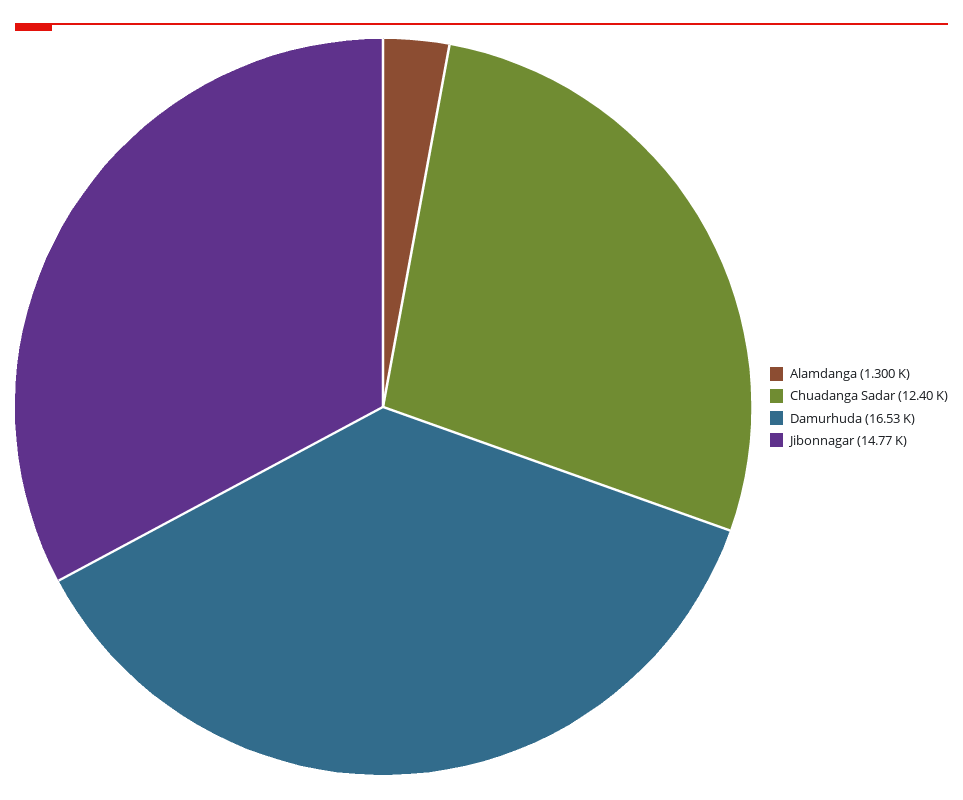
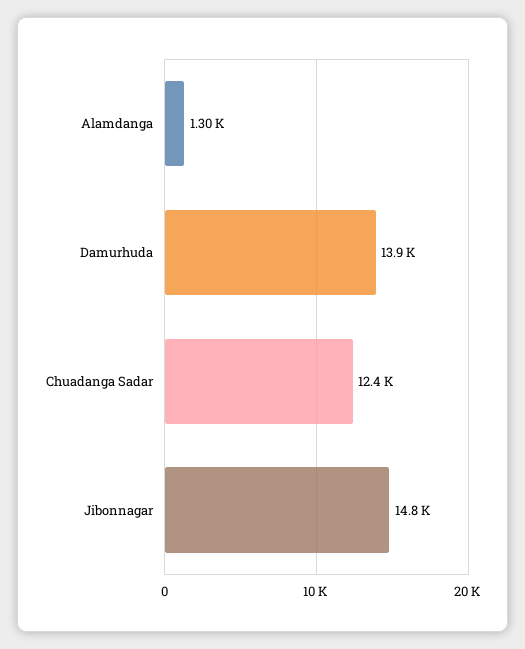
Damurhuda: 16530 -> 13900

